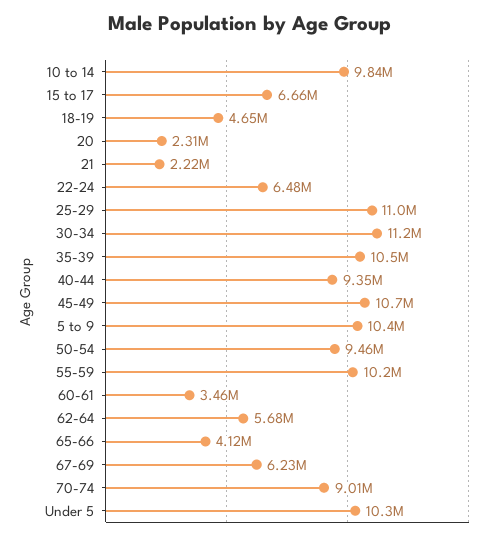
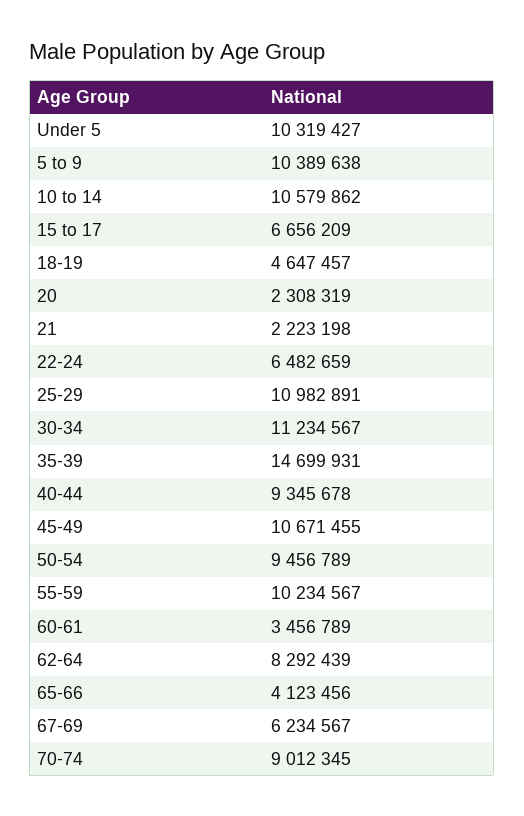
10 to 14: 9840000 -> 10579862
35-39: 10500000 -> 14699931
62-64: 5680000 -> 8292439

